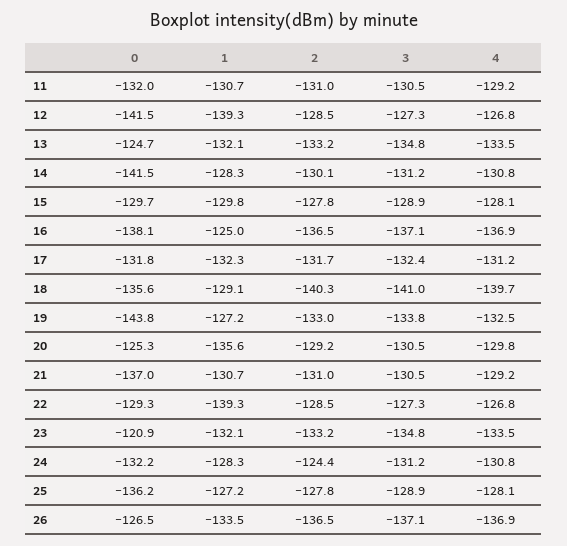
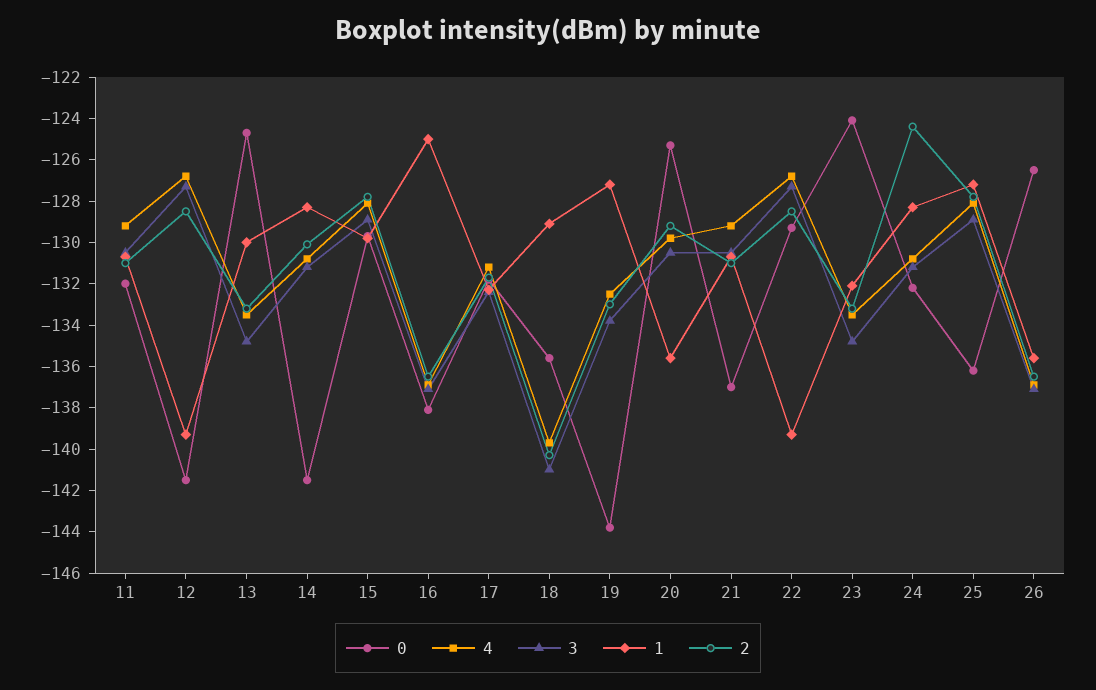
1, 13: -132.1 -> -130
0, 23: -120.9 -> -124
1, 26: -133.5 -> -135.5

